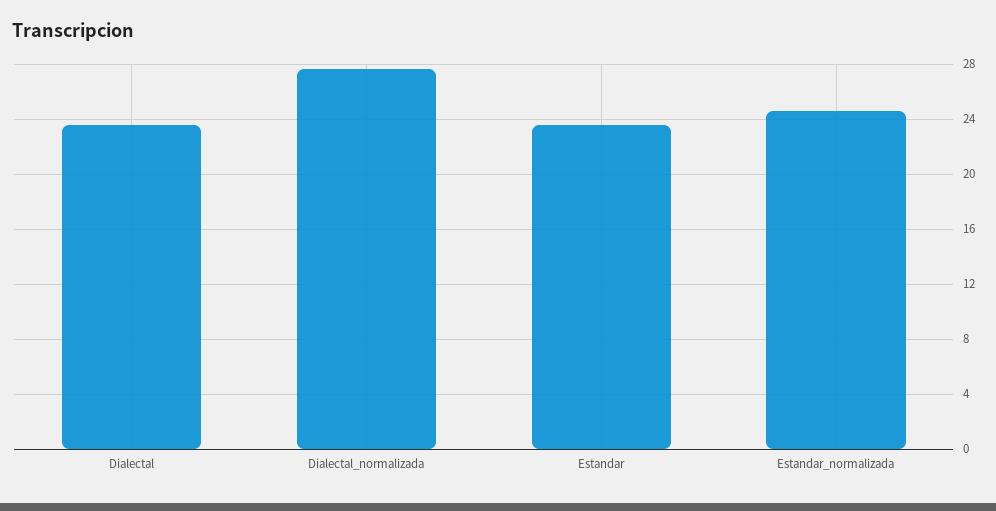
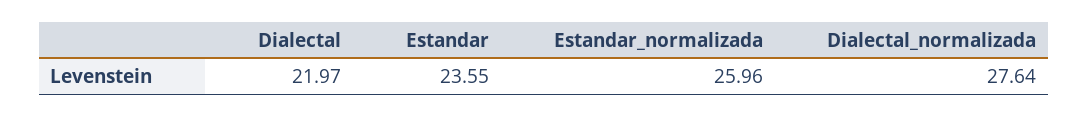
Dialectal: 23.5 -> 21.97
Estandar_normalizada: 24.5 -> 25.96

